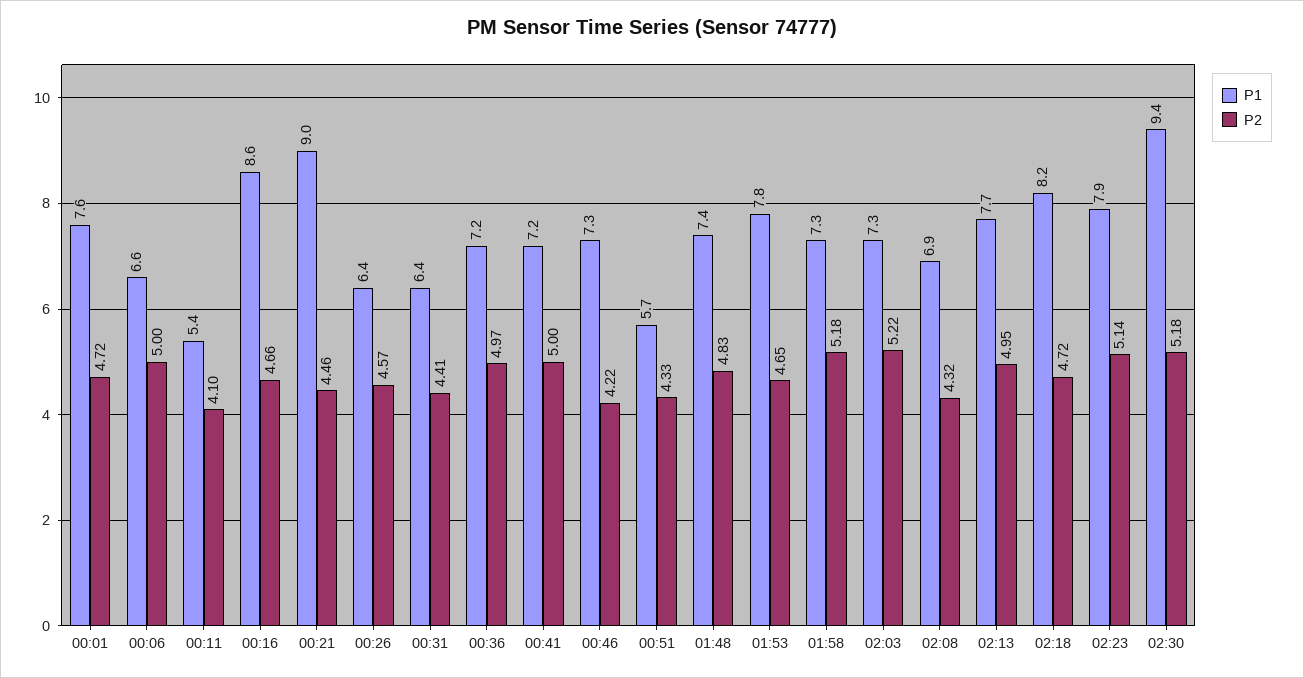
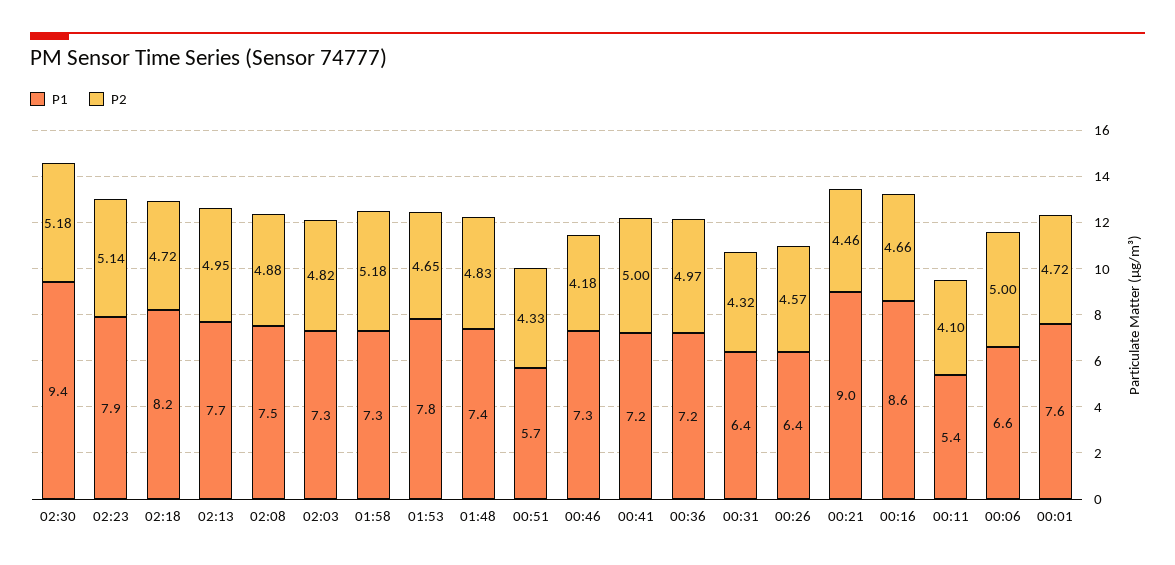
P2, 00:31: 4.41 -> 4.32
P2, 00:46: 4.22 -> 4.18
P2, 02:03: 5.22 -> 4.82
P1, 02:08: 6.9 -> 7.5
P2, 02:08: 4.32 -> 4.88

